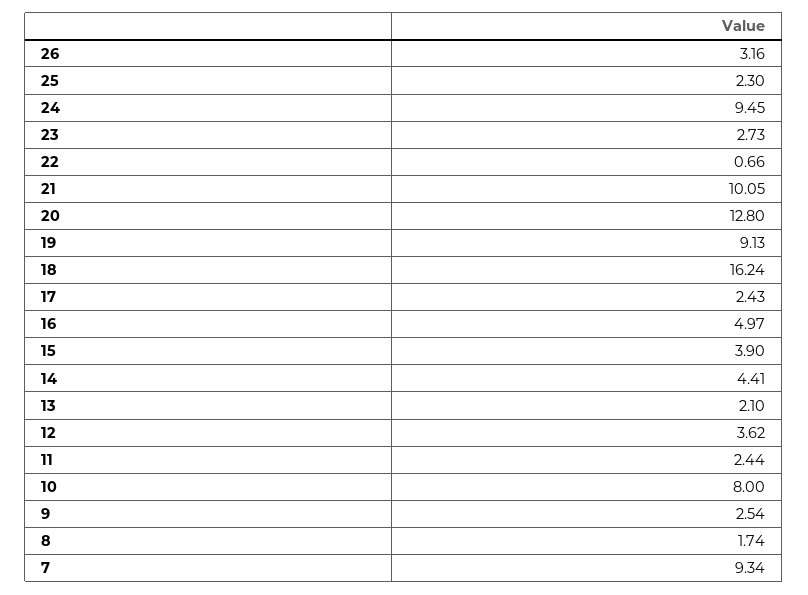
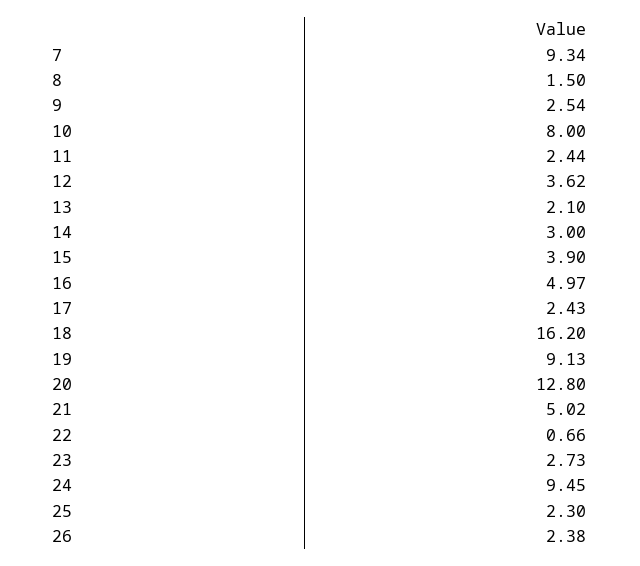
26: 3.16 -> 2.38
21: 10.05 -> 5.02
18: 16.24 -> 16.2
14: 4.41 -> 3
8: 1.74 -> 1.5

